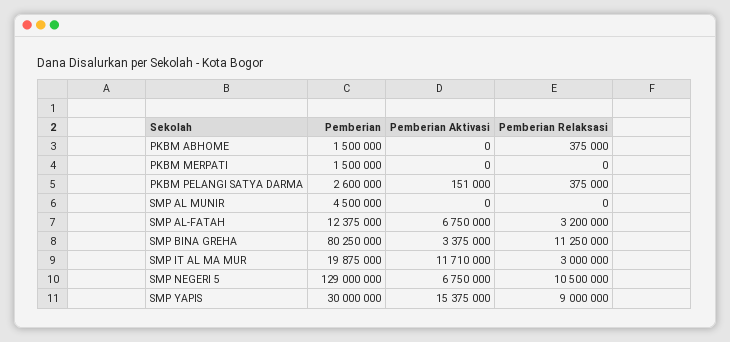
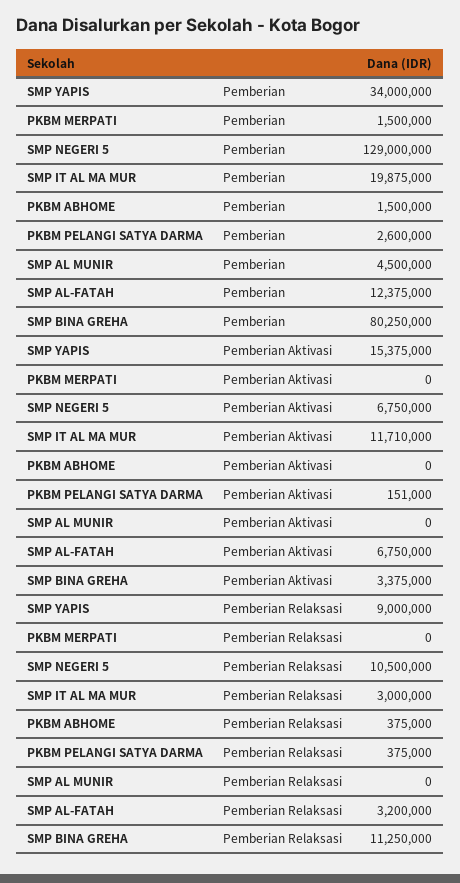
Pemberian, SMP YAPIS: 30000000 -> 34000000

